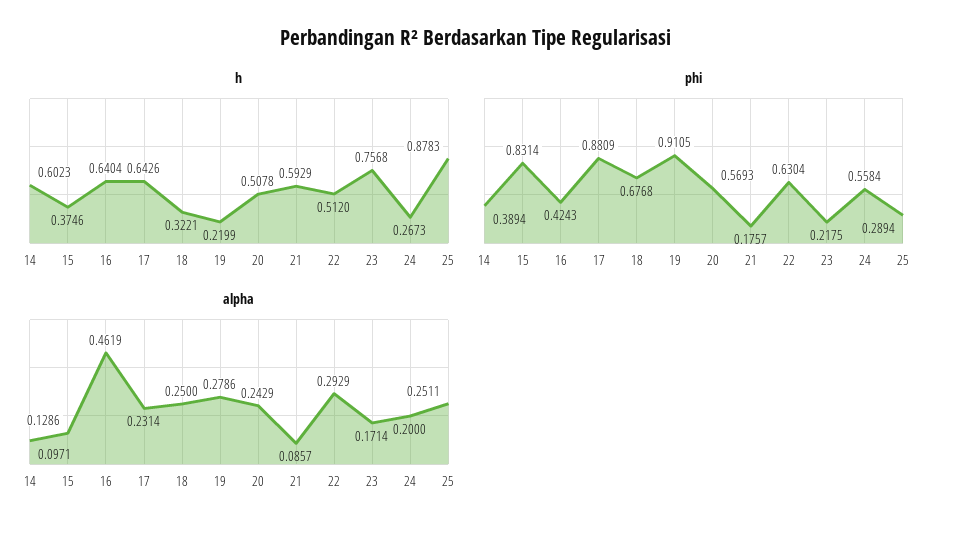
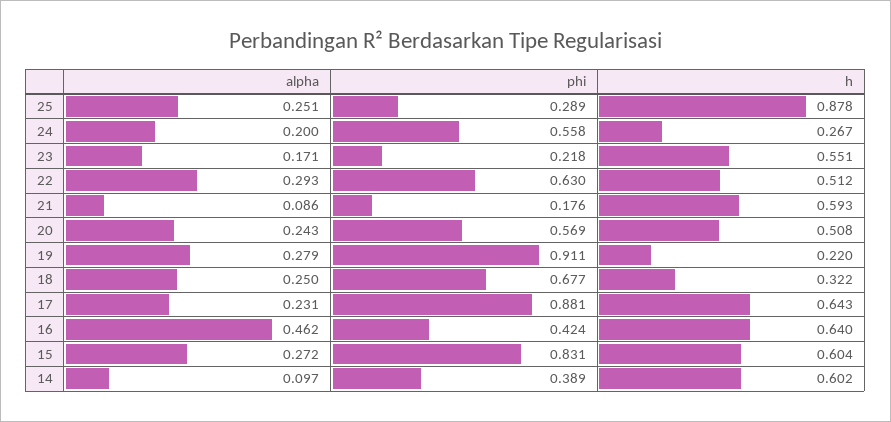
h, 15: 0.3746 -> 0.604
h, 23: 0.7568 -> 0.551
alpha, 15: 0.1286 -> 0.272

